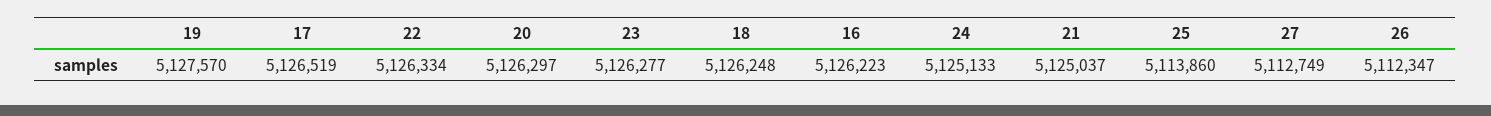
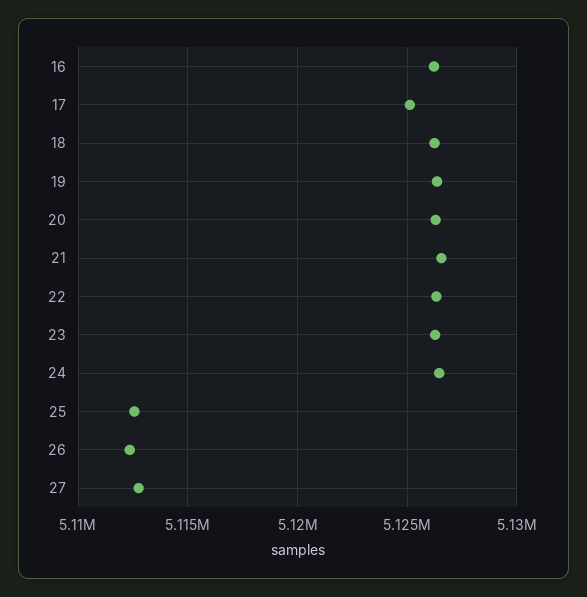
19: 5127570 -> 5126500
17: 5126519 -> 5125000
24: 5125133 -> 5126500
21: 5125037 -> 5126500
25: 5113860 -> 5112500

